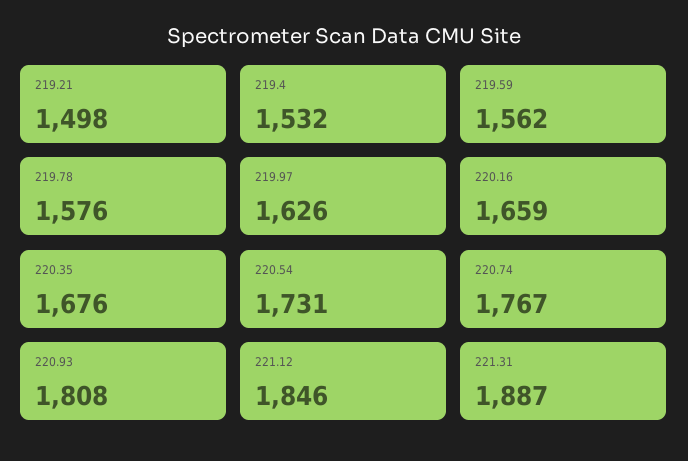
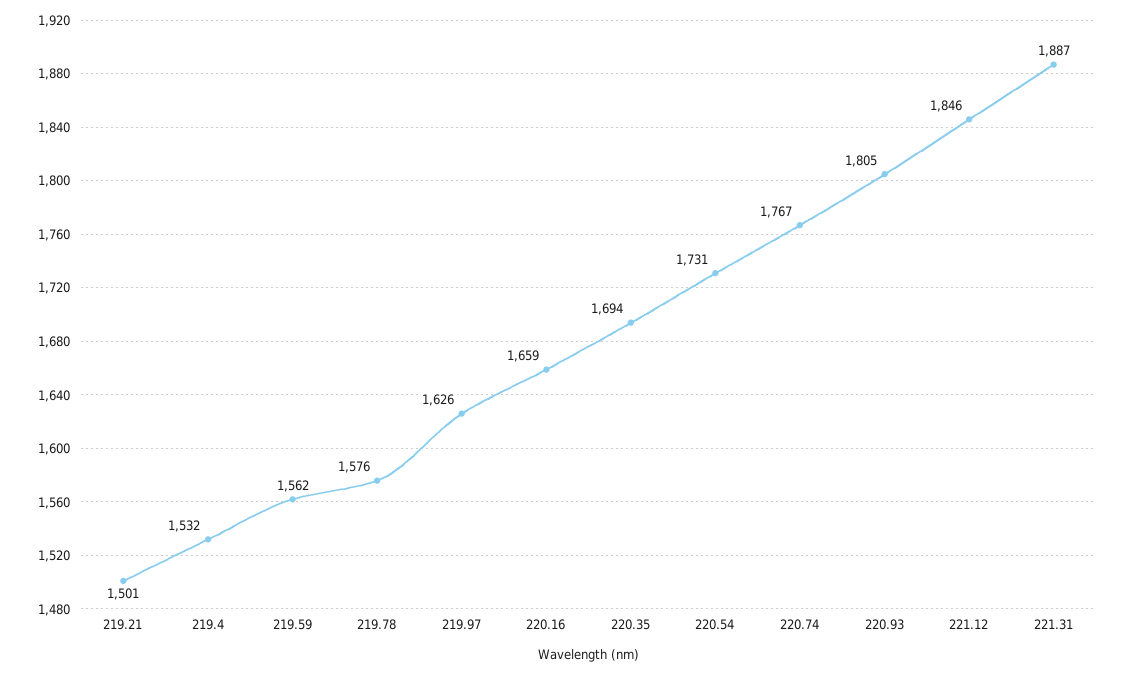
219.21: 1498 -> 1501
220.35: 1676 -> 1694
220.93: 1808 -> 1805

